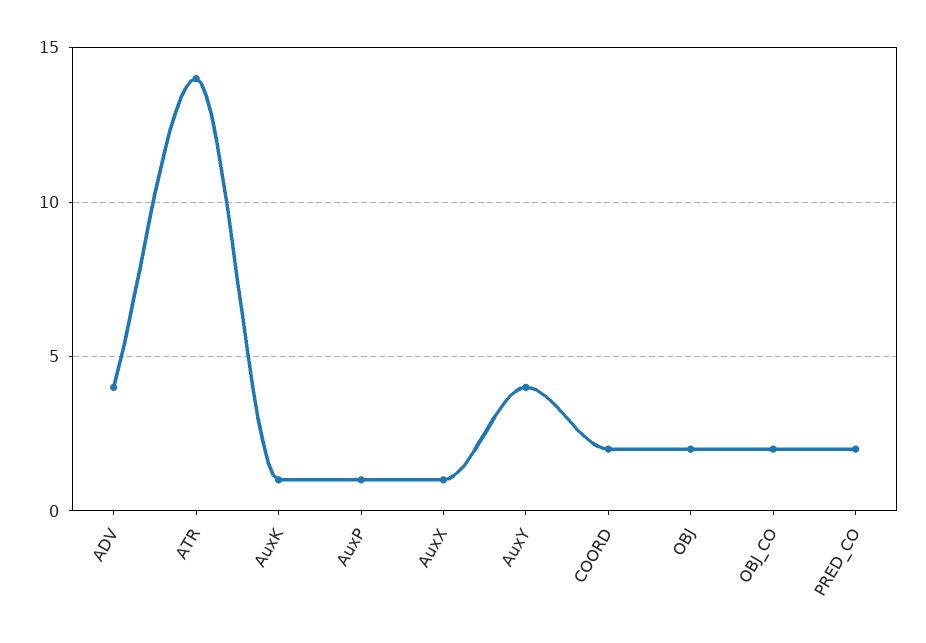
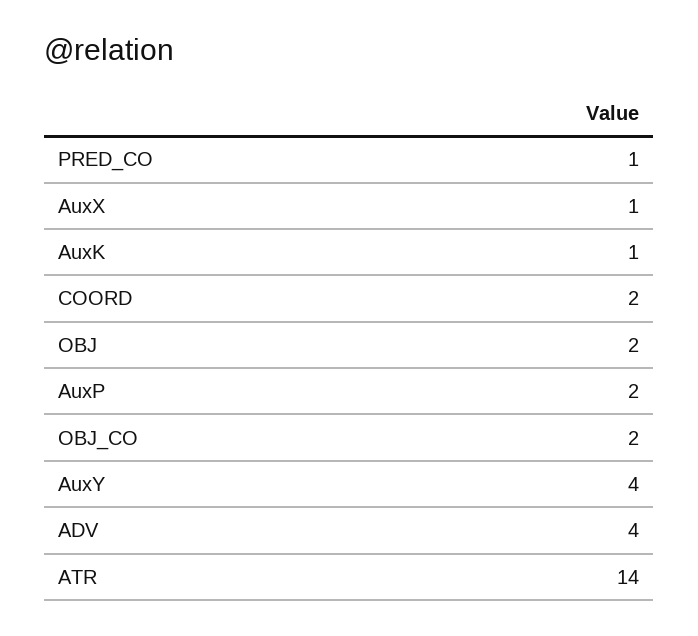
AuxP: 1 -> 2
PRED_CO: 2 -> 1

